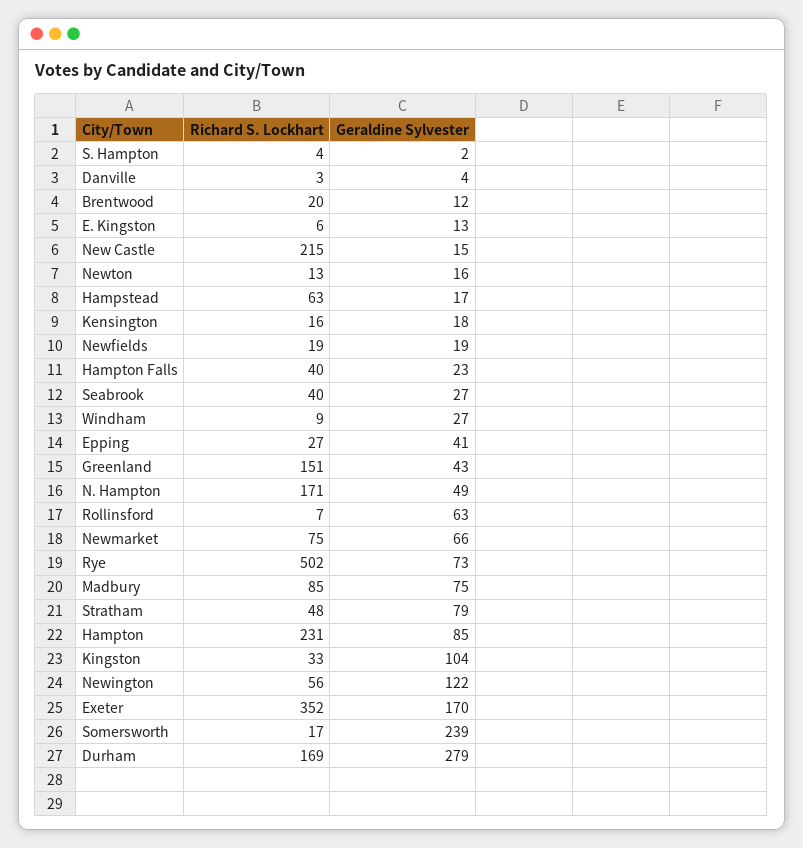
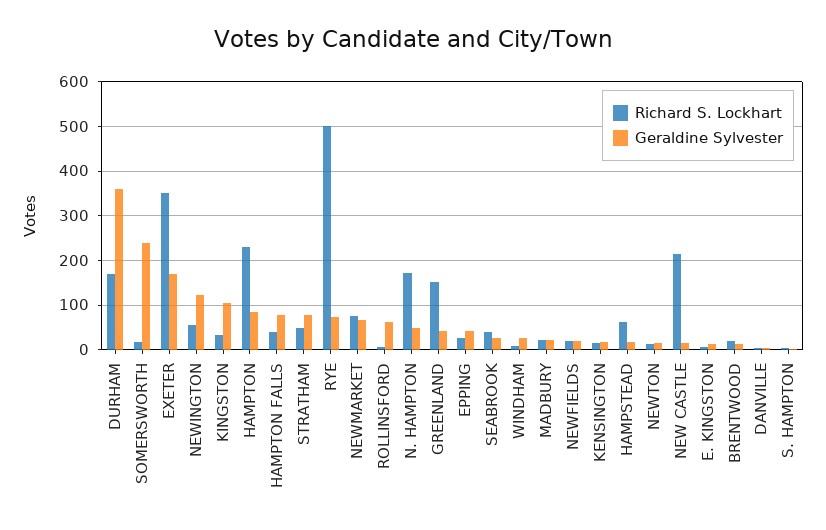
Geraldine Sylvester, Hampton Falls: 23 -> 80
Richard S. Lockhart, Madbury: 85 -> 20
Geraldine Sylvester, Madbury: 75 -> 20
Geraldine Sylvester, Durham: 279 -> 360

